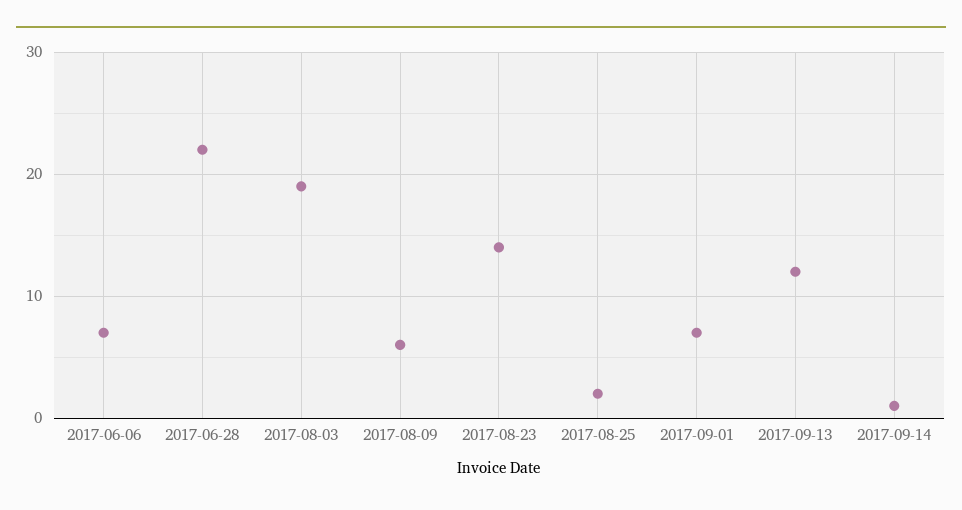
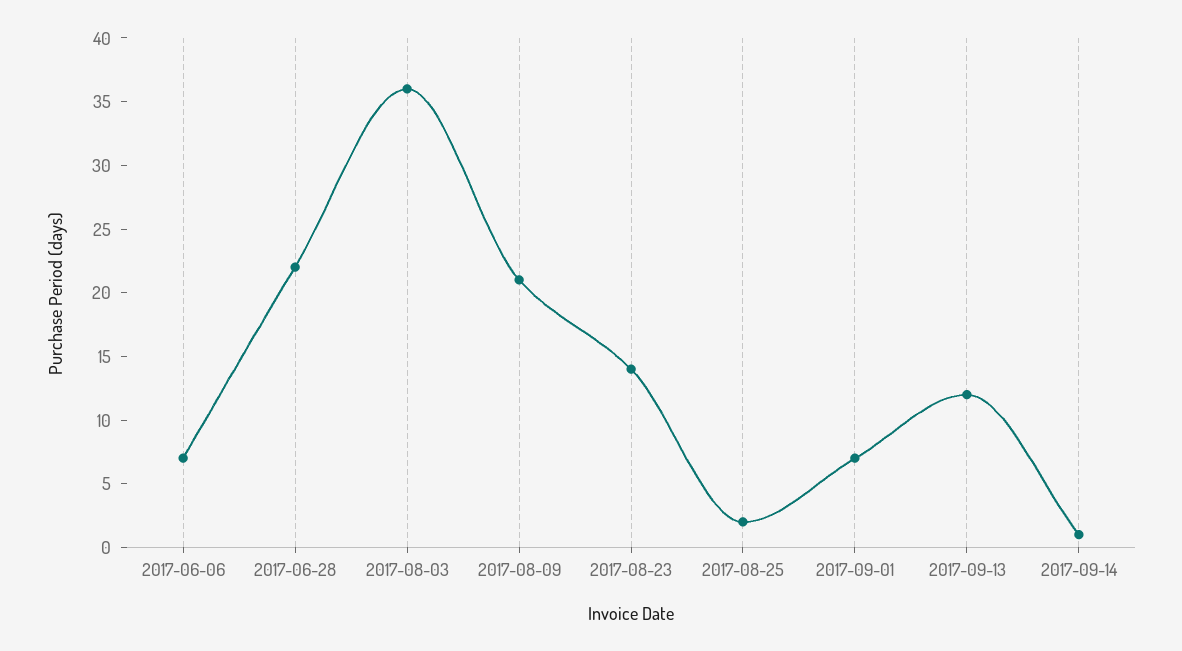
2017-08-03: 19 -> 36
2017-08-09: 6 -> 21

